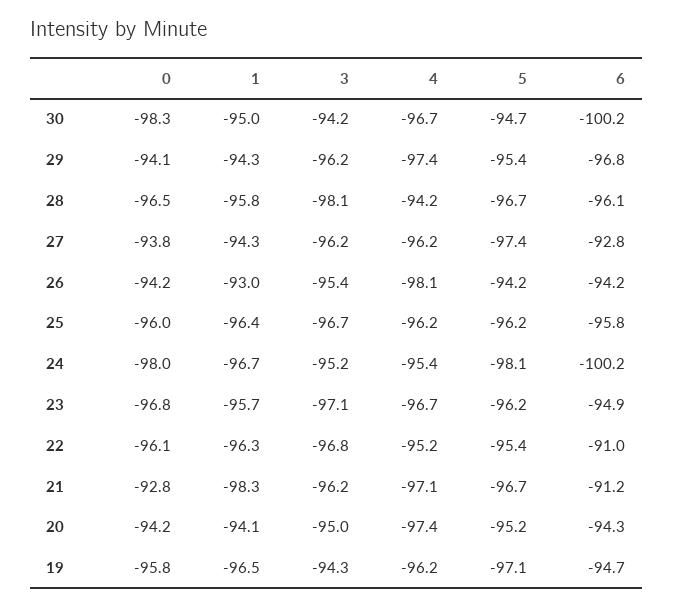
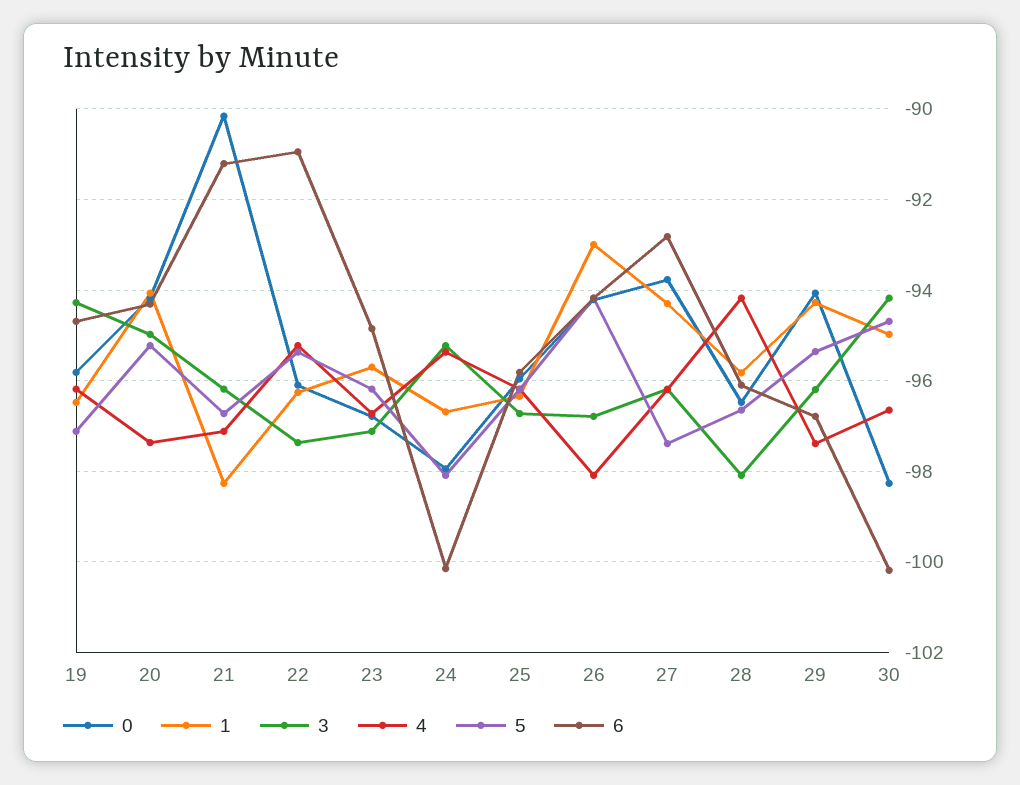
3, 26: -95.4 -> -96.8
3, 22: -96.8 -> -97.4
0, 21: -92.8 -> -90.2

